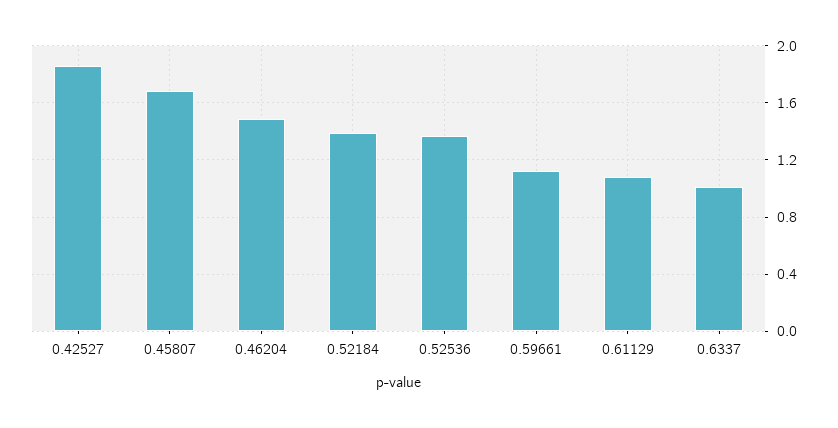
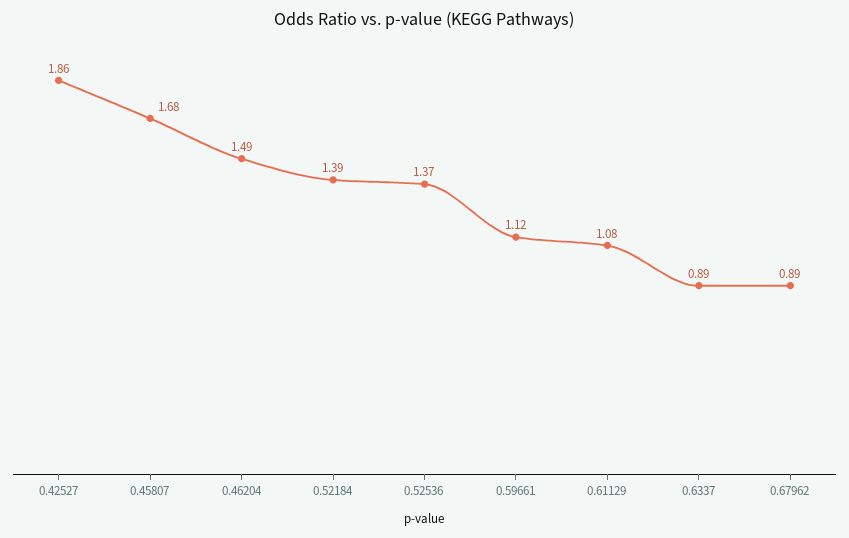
0.6337: 1 -> 0.89
0.67962: none -> 0.89

